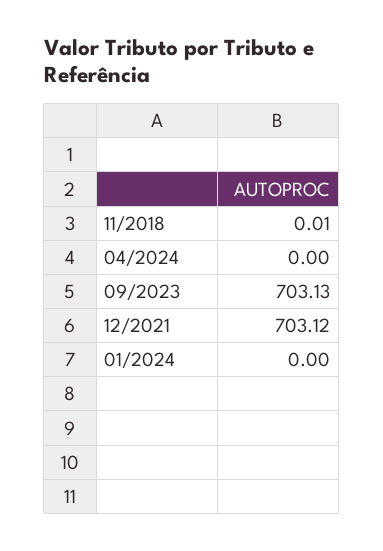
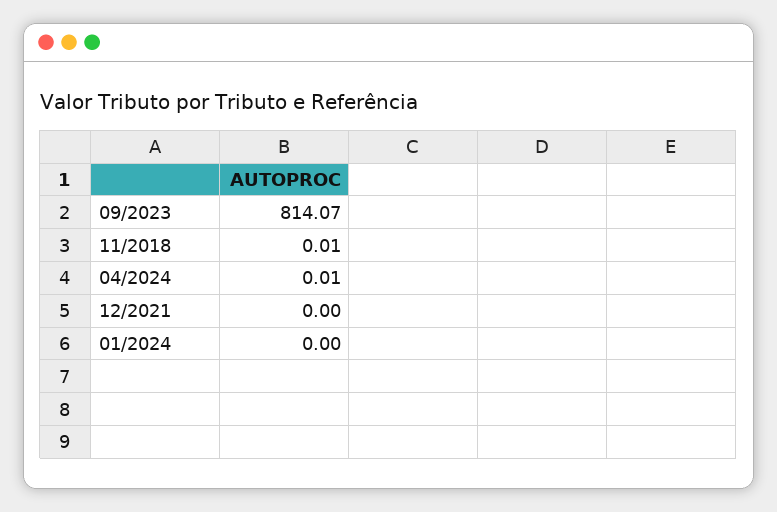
04/2024: 0 -> 0.01
09/2023: 703.13 -> 814.07
12/2021: 703.12 -> 0

